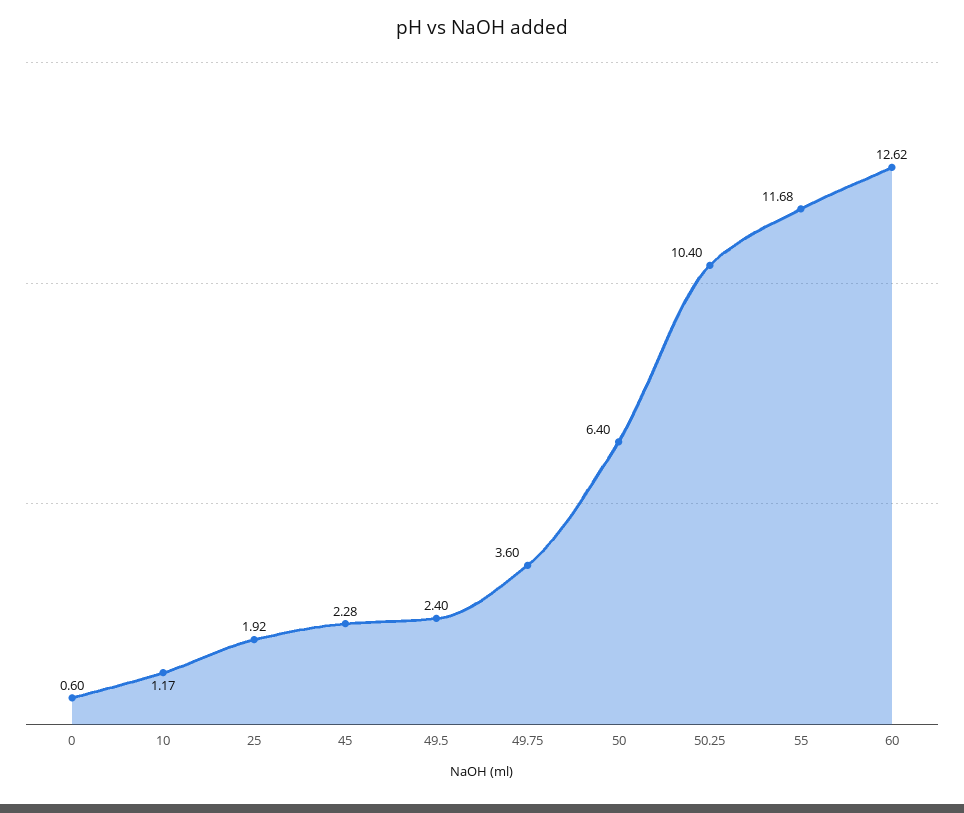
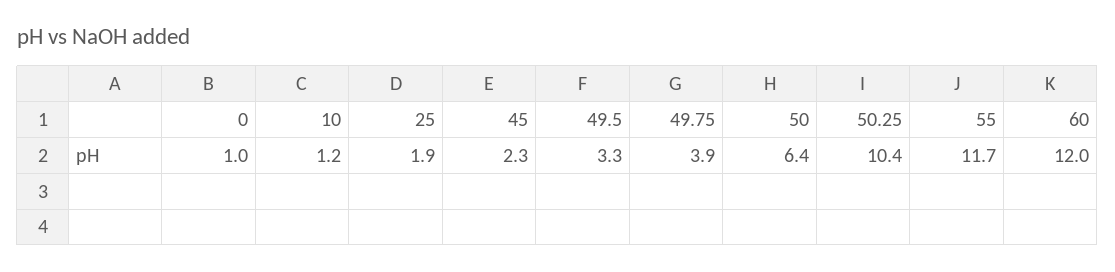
0: 0.6 -> 1
49.5: 2.4 -> 3.3
49.75: 3.6 -> 3.9
60: 12.62 -> 12

